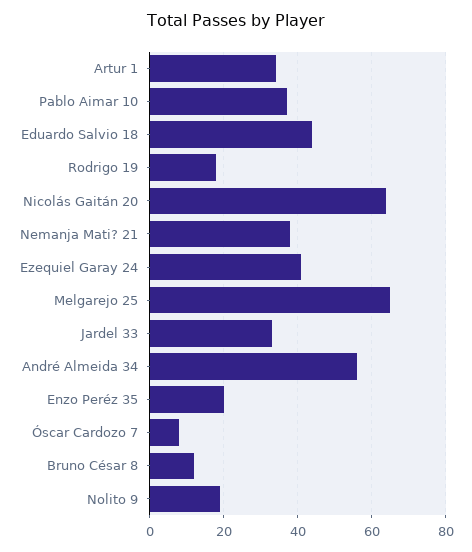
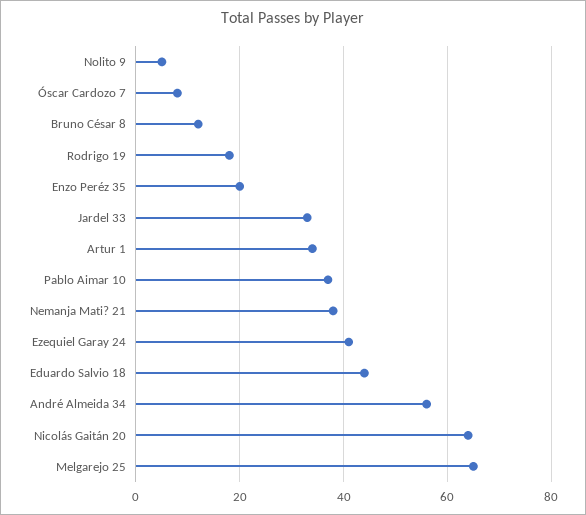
Nolito 9: 20 -> 5

